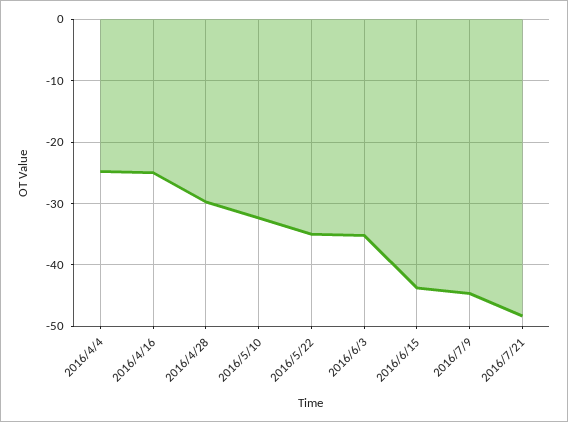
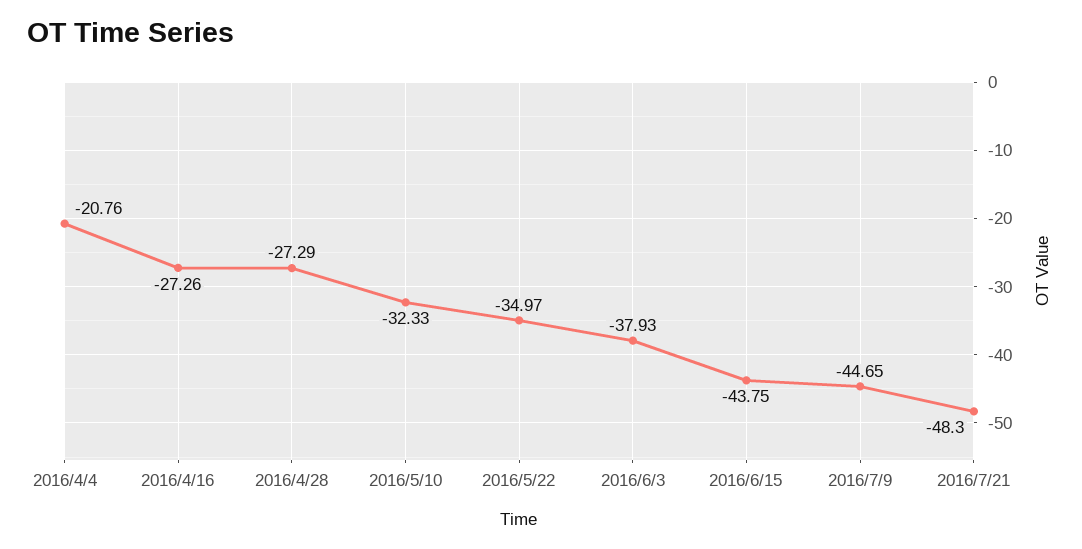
2016/4/4: -25 -> -20.76
2016/4/16: -25 -> -27.26
2016/4/28: -30 -> -27.29
2016/6/3: -35 -> -37.93

